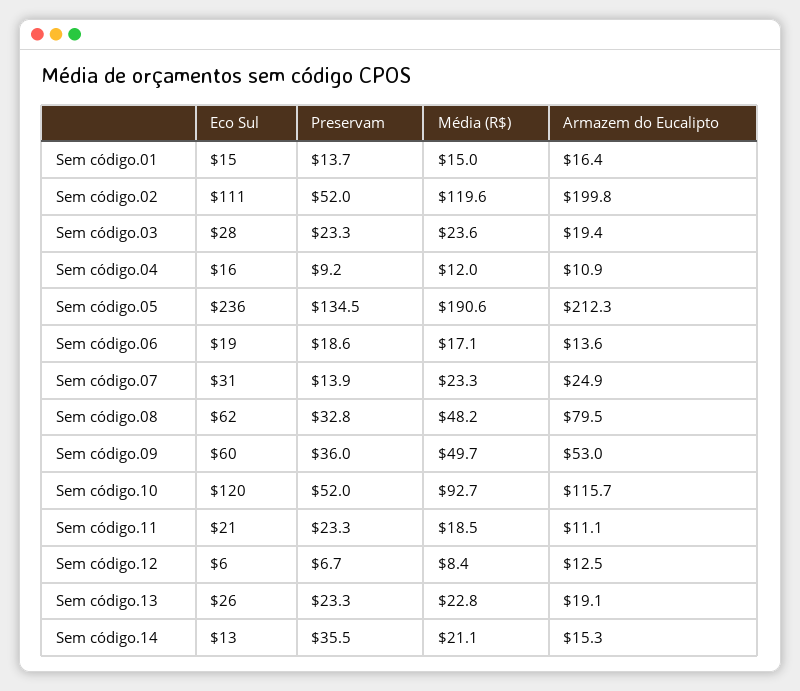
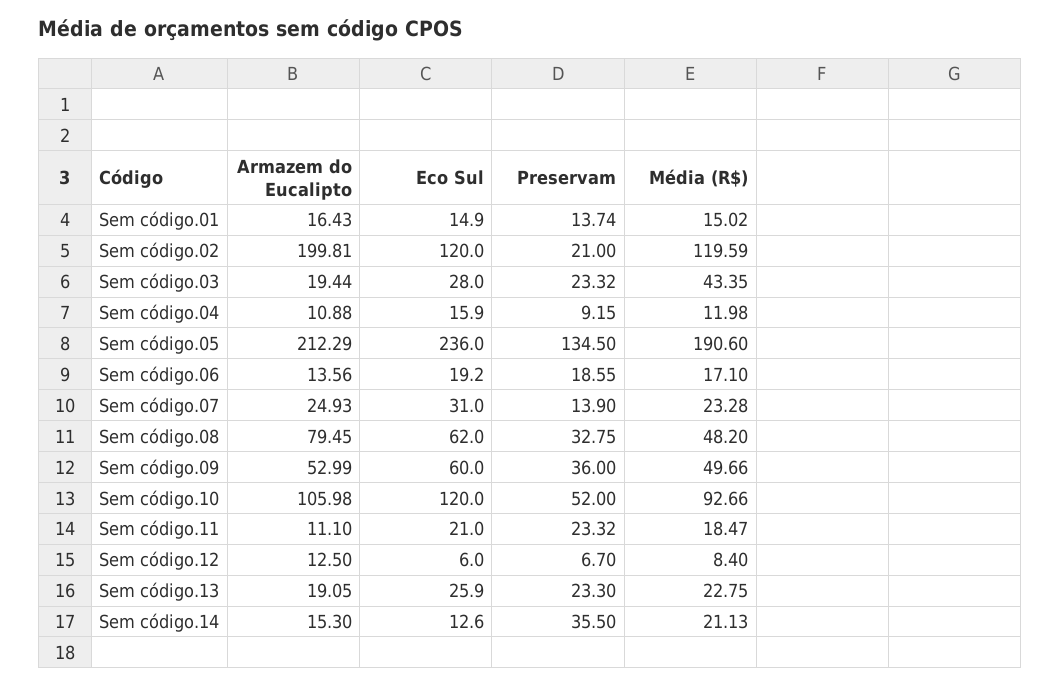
Eco Sul, Sem código.02: 111 -> 120
Preservam, Sem código.02: 52 -> 21
Média (R$), Sem código.03: 23.6 -> 43.35
Armazem do Eucalipto, Sem código.10: 115.7 -> 105.98

